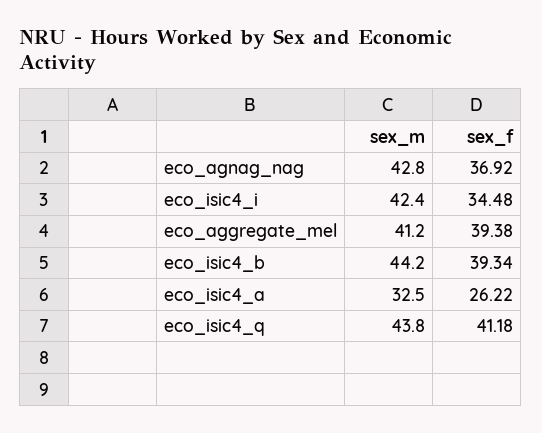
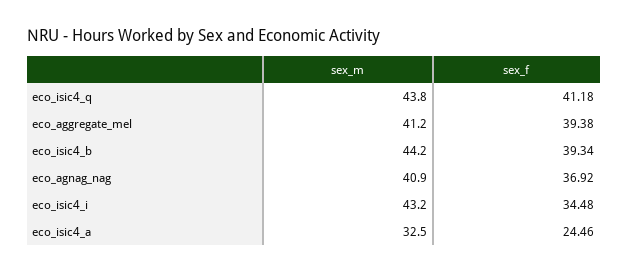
sex_m, eco_agnag_nag: 42.8 -> 40.9
sex_m, eco_isic4_i: 42.4 -> 43.2
sex_f, eco_isic4_a: 26.22 -> 24.46

